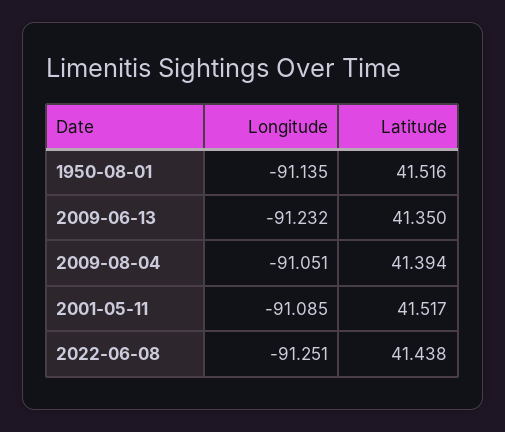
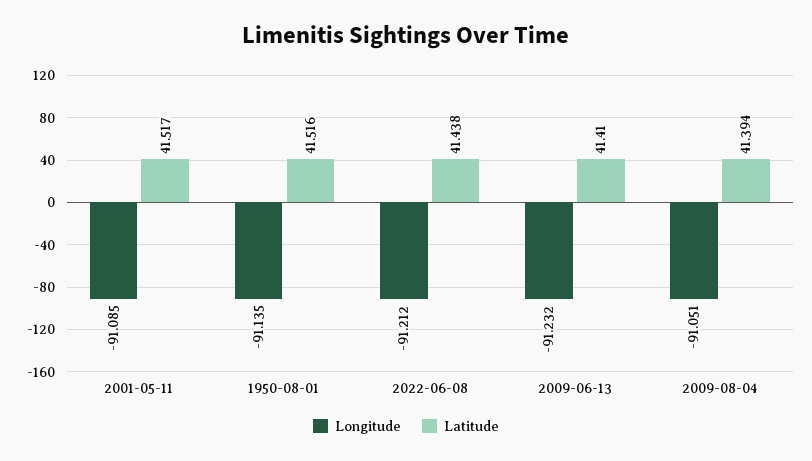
Latitude, 2009-06-13: 41.35 -> 41.41
Longitude, 2022-06-08: -91.251 -> -91.212

